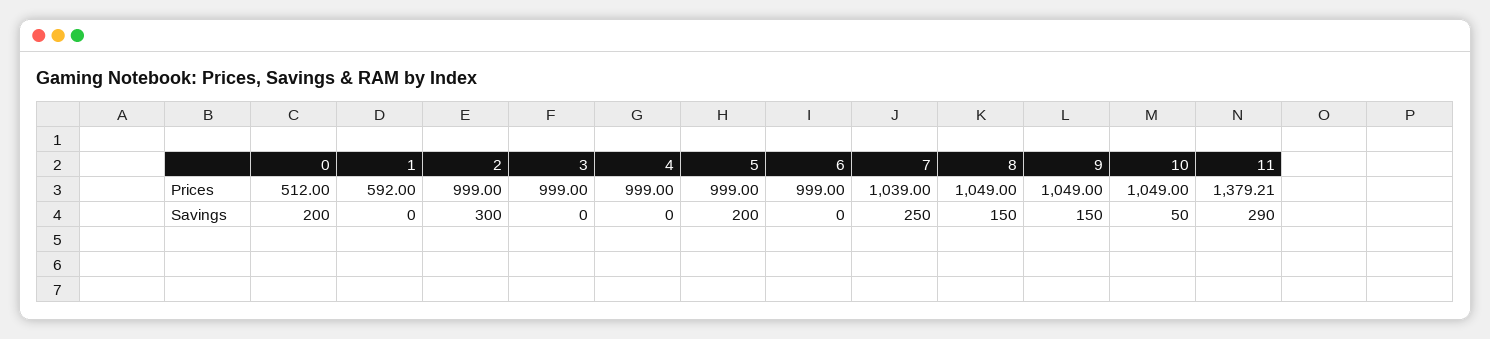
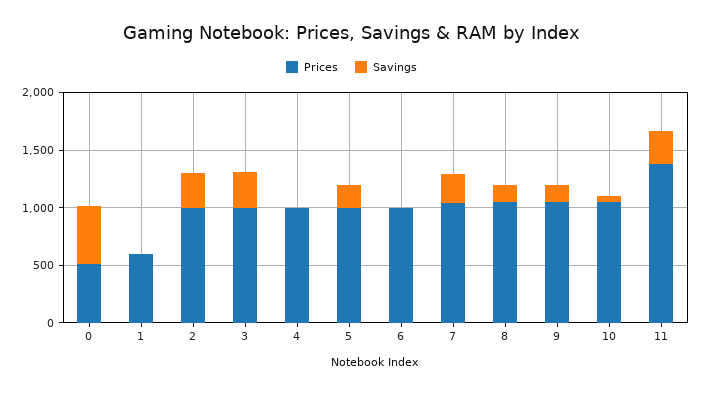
Savings, 0: 200 -> 500
Savings, 3: 0 -> 300

